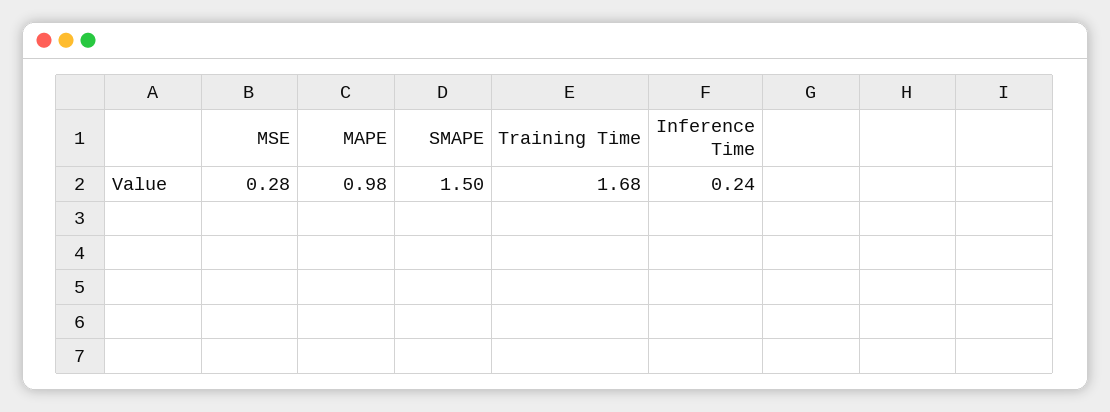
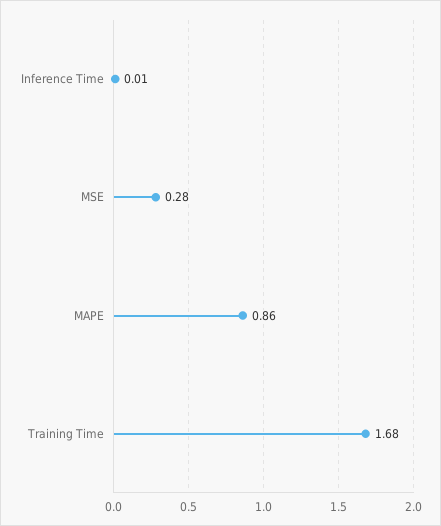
MAPE: 0.98 -> 0.86
SMAPE: 1.5 -> none
Inference Time: 0.24 -> 0.01

